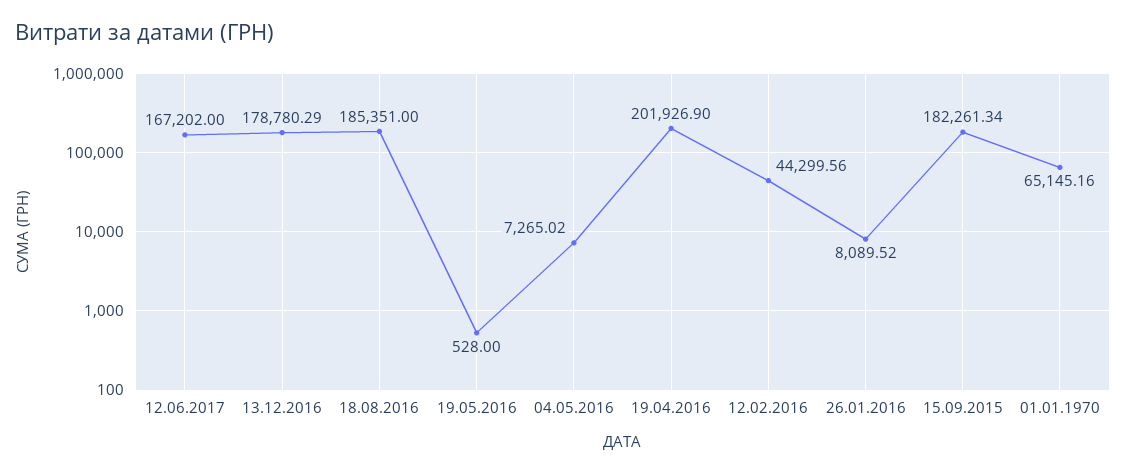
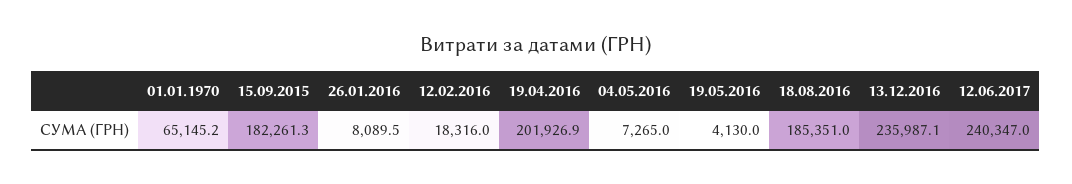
12.06.2017: 167202 -> 240347
13.12.2016: 178780.29 -> 235987.1
19.05.2016: 528 -> 4130
12.02.2016: 44299.56 -> 18316

